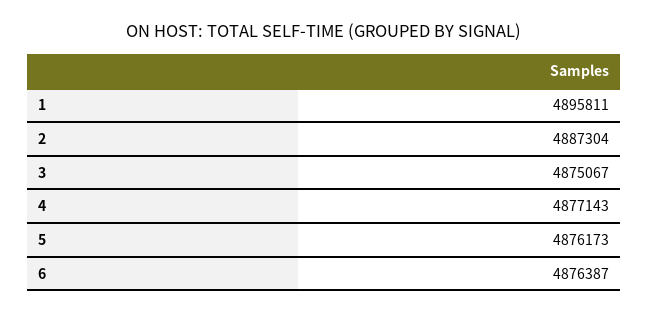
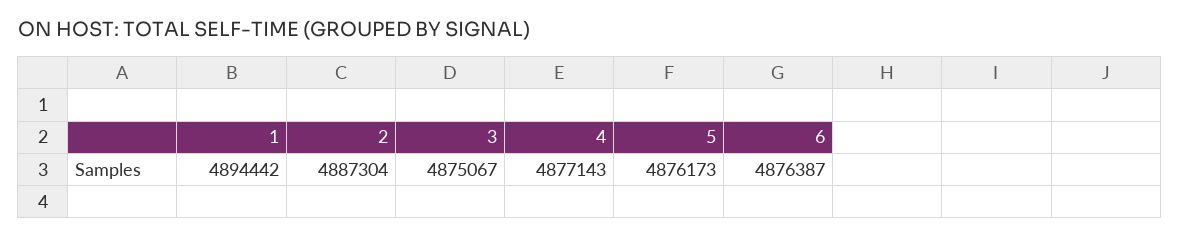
1: 4895811 -> 4894442

